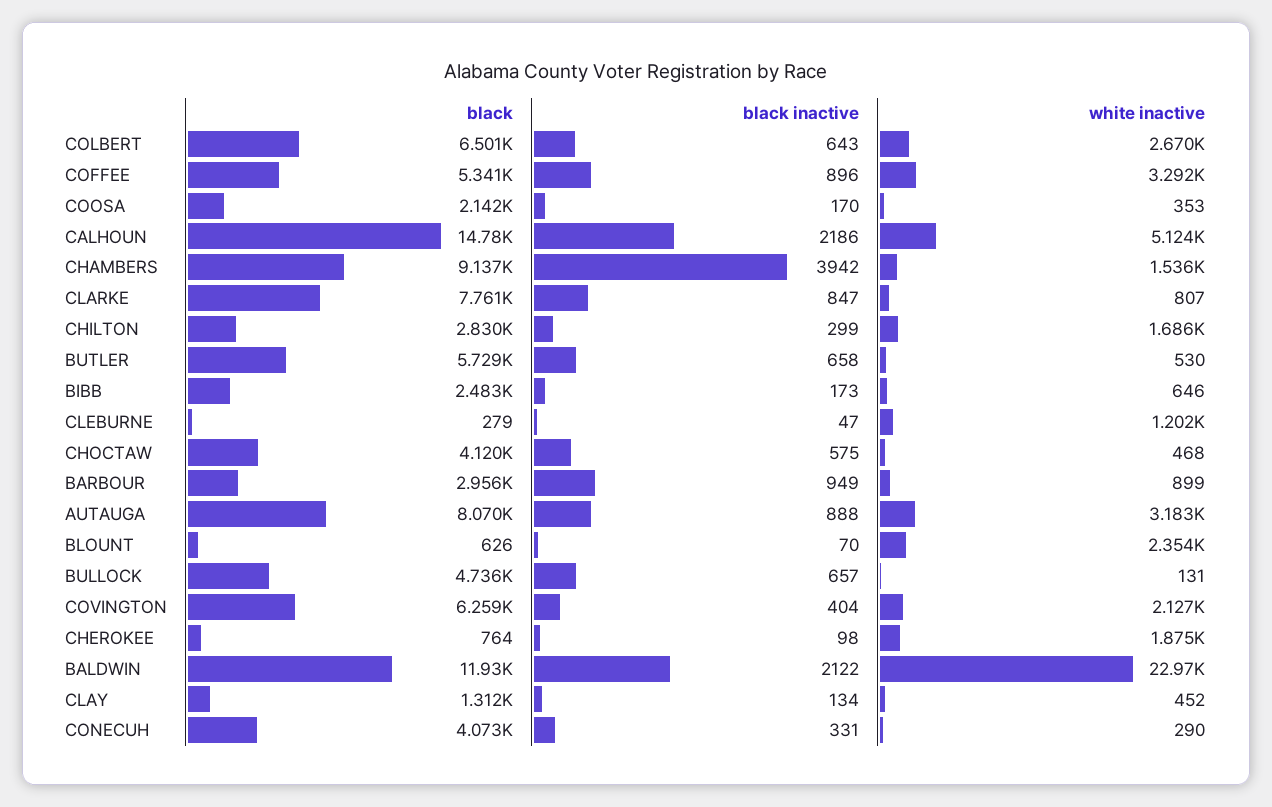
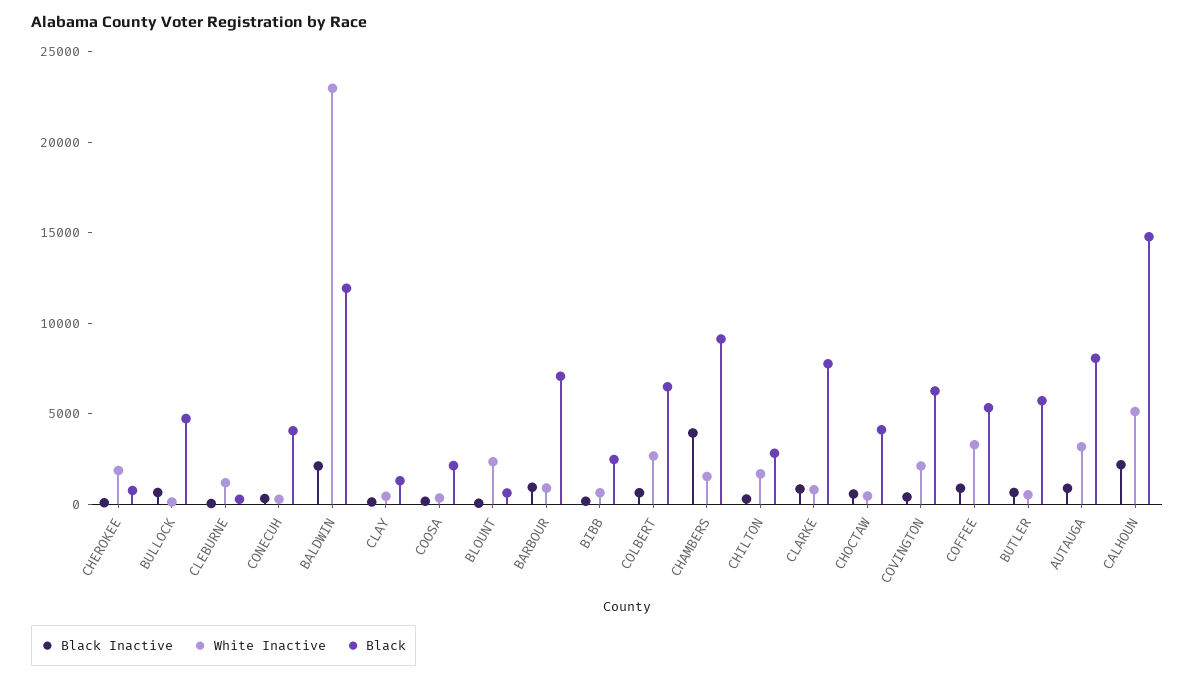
black, BARBOUR: 2956 -> 7000

